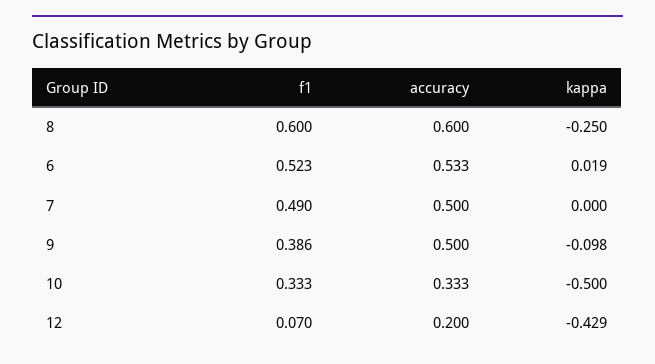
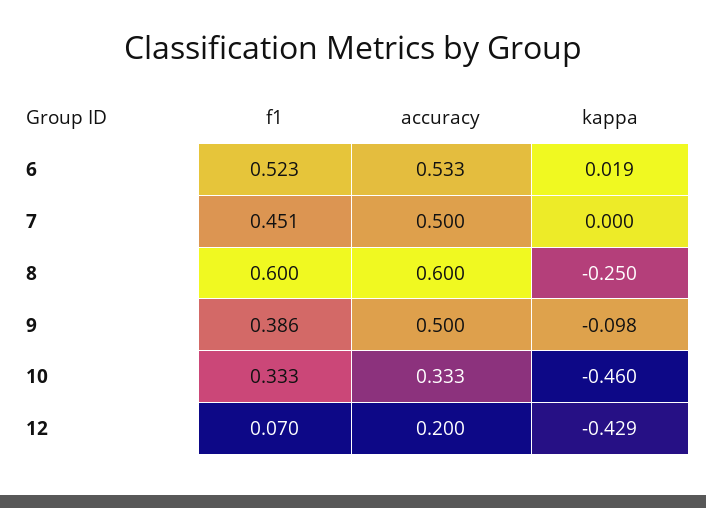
f1, 7: 0.49 -> 0.451
kappa, 10: -0.5 -> -0.46

